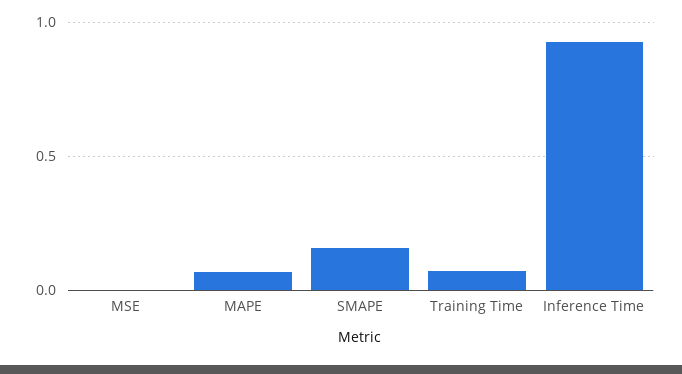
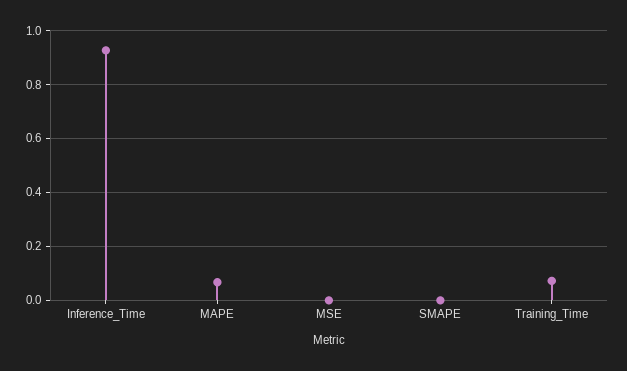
SMAPE: 0.15 -> 0

